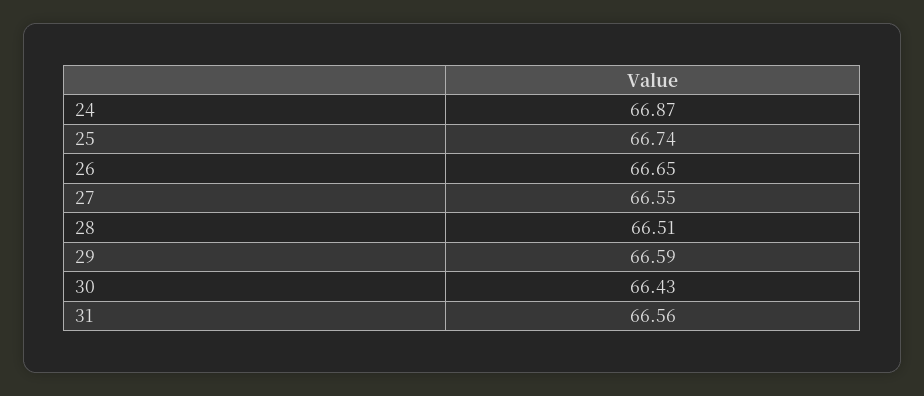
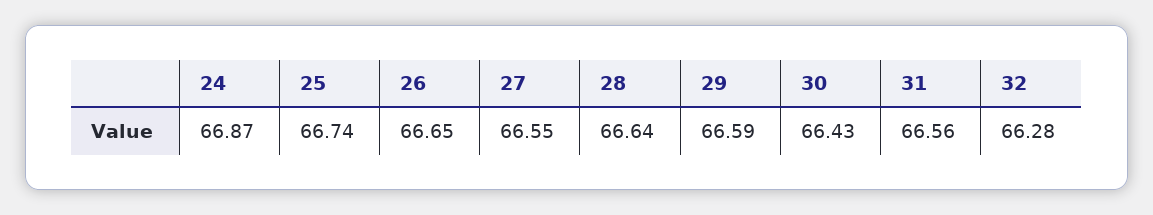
28: 66.51 -> 66.64
32: none -> 66.28

